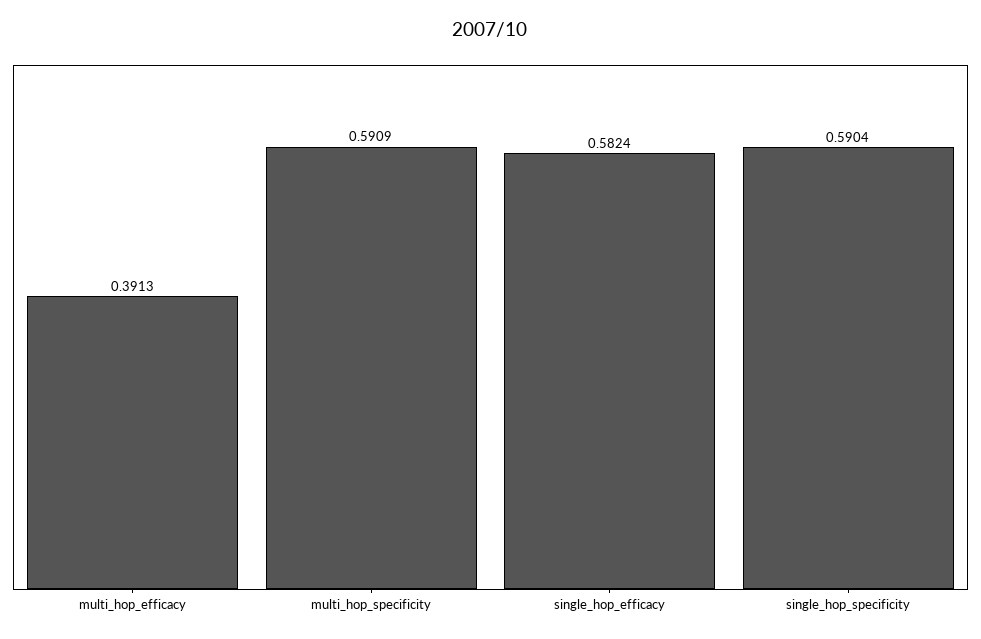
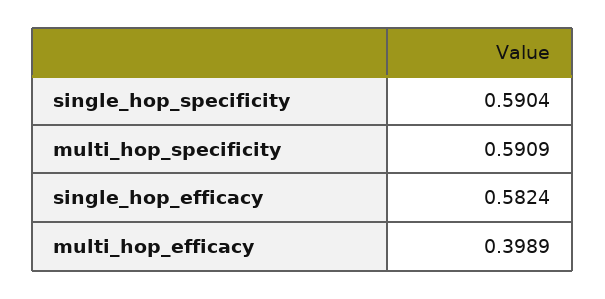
multi_hop_efficacy: 0.3913 -> 0.3989

